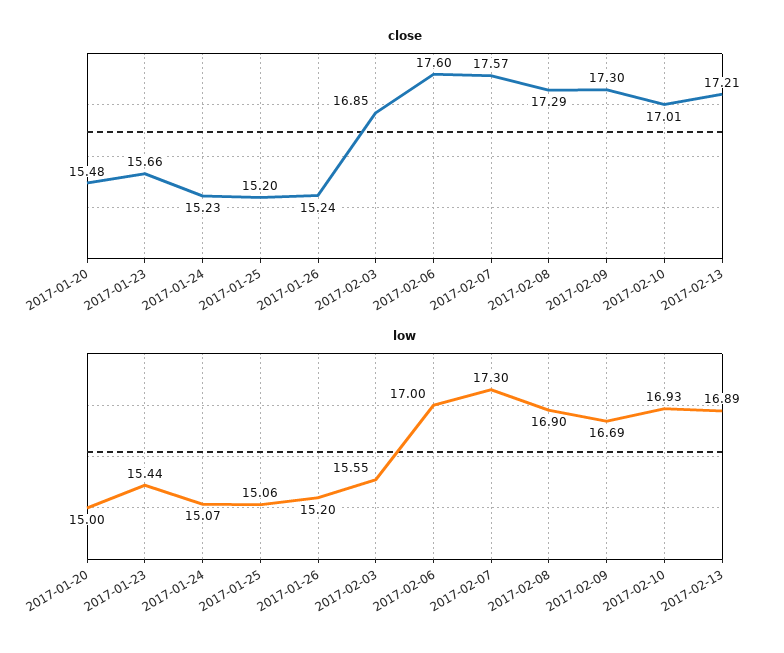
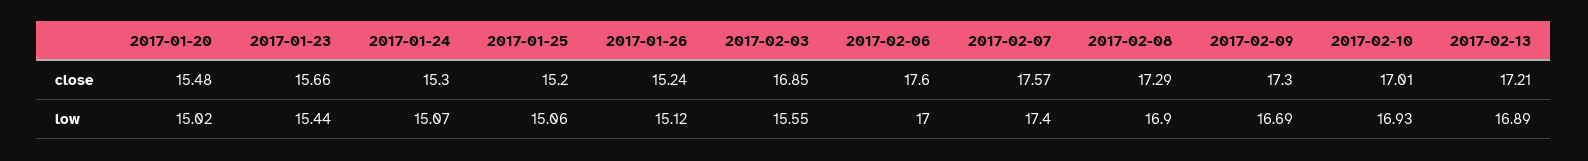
close, 2017-01-24: 15.23 -> 15.3
low, 2017-01-20: 15 -> 15.02
low, 2017-01-26: 15.2 -> 15.12
low, 2017-02-07: 17.3 -> 17.4

